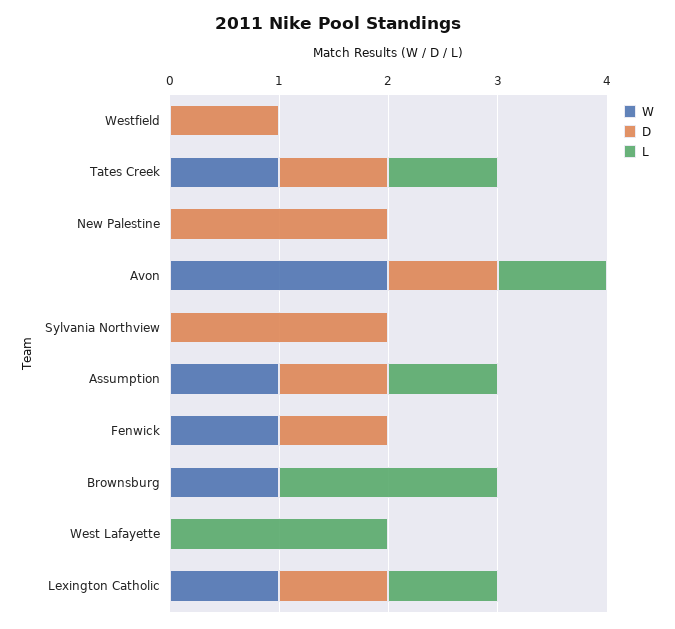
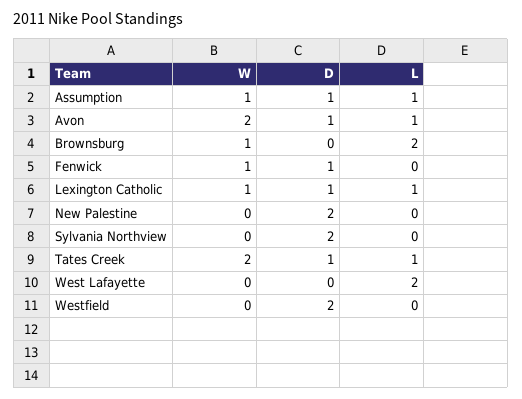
D, Westfield: 1 -> 2
W, Tates Creek: 1 -> 2

